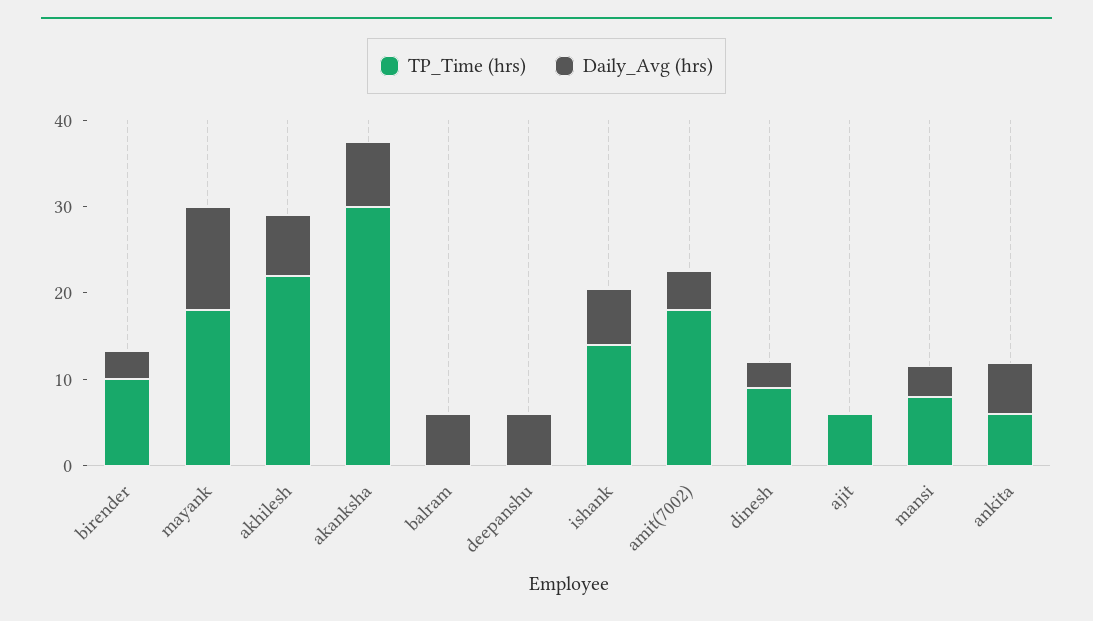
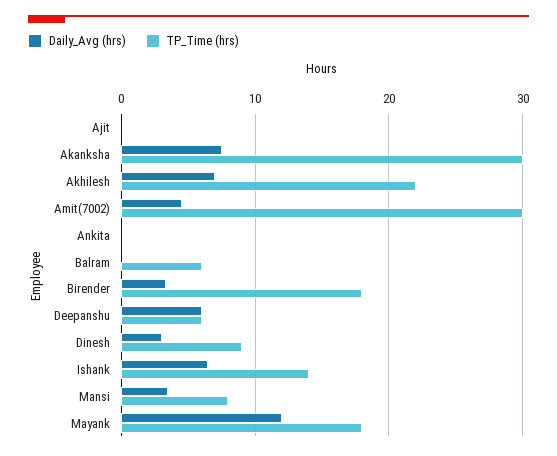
TP_Time (hrs), birender: 10 -> 18
TP_Time (hrs), balram: 0 -> 6
Daily_Avg (hrs), balram: 6 -> 0
TP_Time (hrs), deepanshu: 0 -> 6
TP_Time (hrs), amit(7002): 18 -> 30
TP_Time (hrs), ajit: 6 -> 0
TP_Time (hrs), ankita: 6 -> 0
Daily_Avg (hrs), ankita: 6 -> 0

